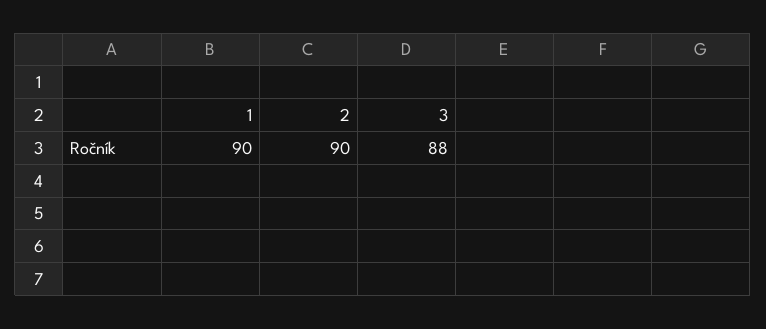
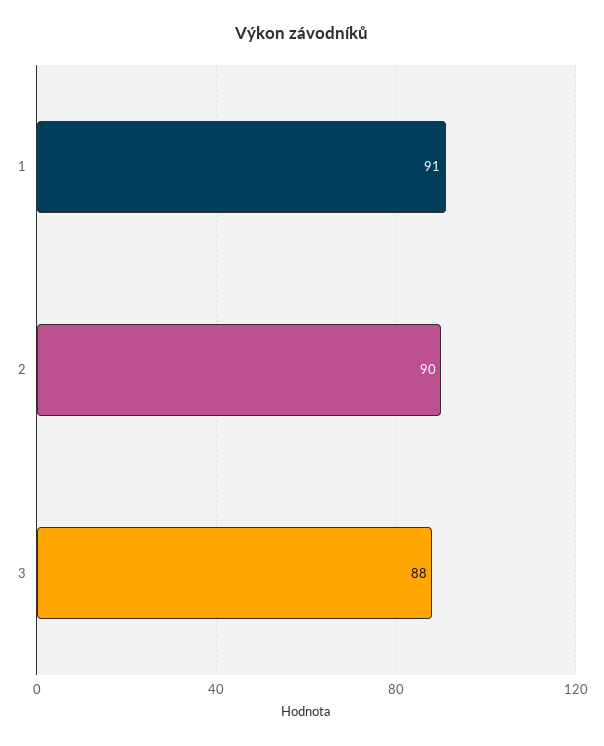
1: 90 -> 91

